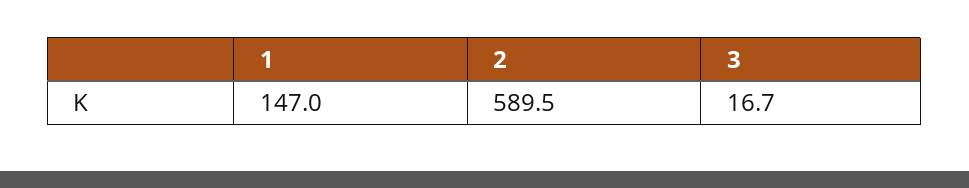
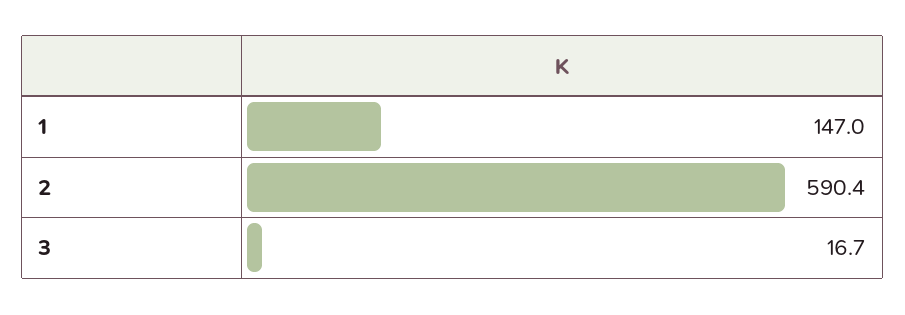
2: 589.5 -> 590.4

